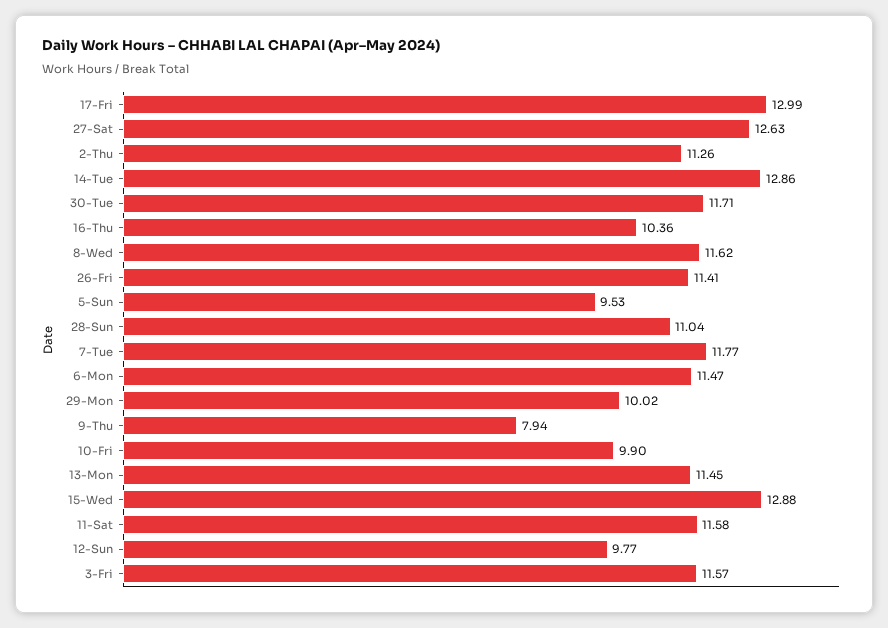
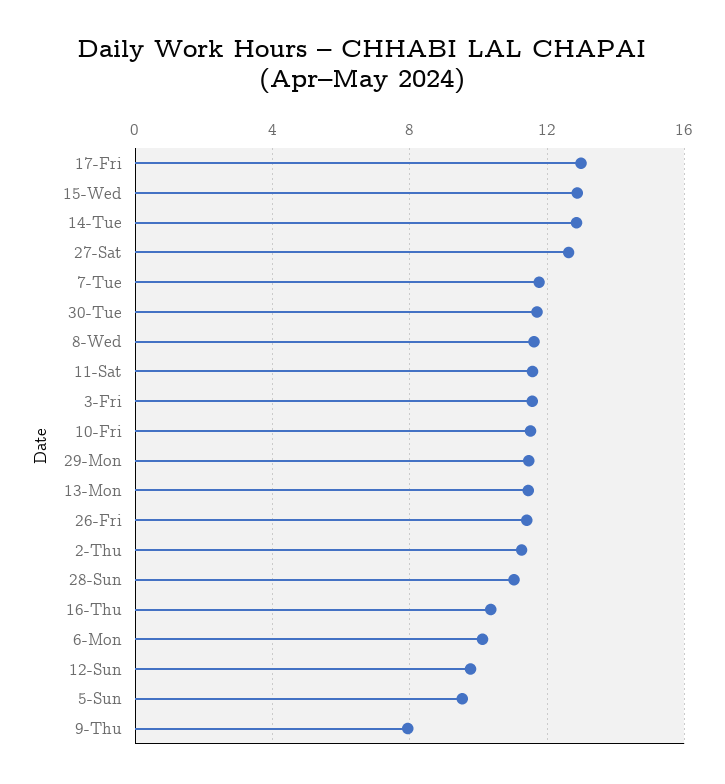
6-Mon: 11.47 -> 10
29-Mon: 10.02 -> 11.5
10-Fri: 9.9 -> 11.5

